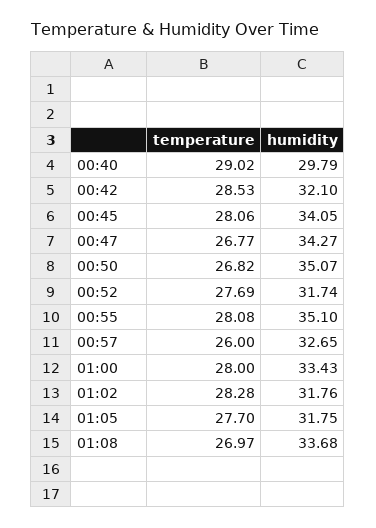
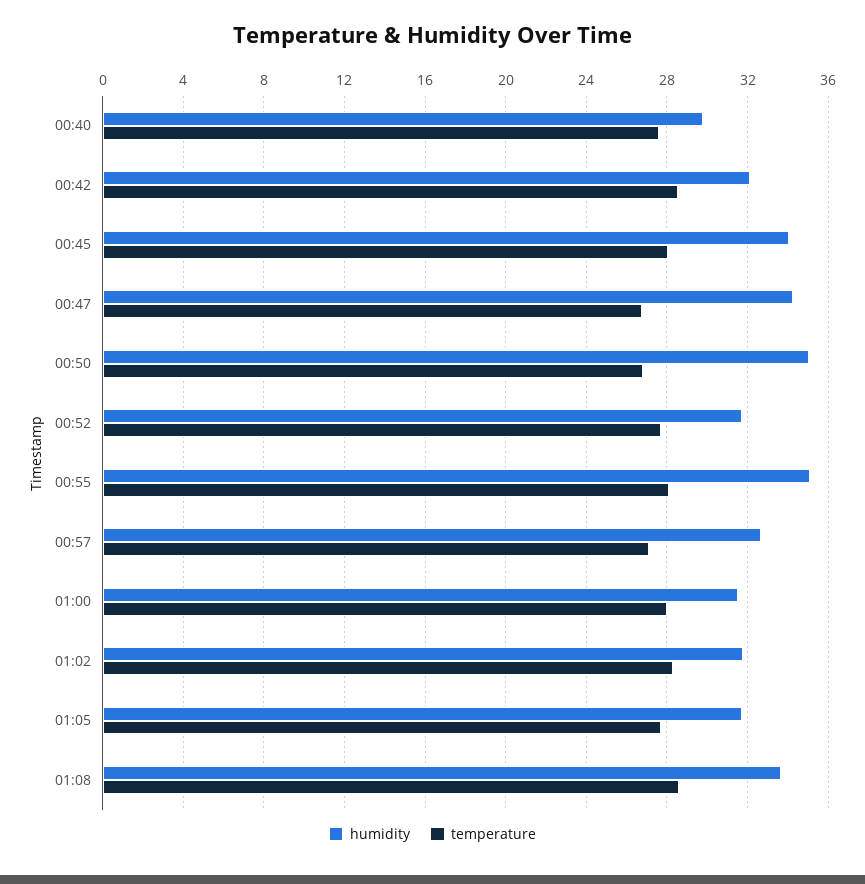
temperature, 00:40: 29.02 -> 27.5
temperature, 00:57: 26 -> 27
humidity, 01:00: 33.43 -> 31.5
temperature, 01:08: 26.97 -> 28.5

